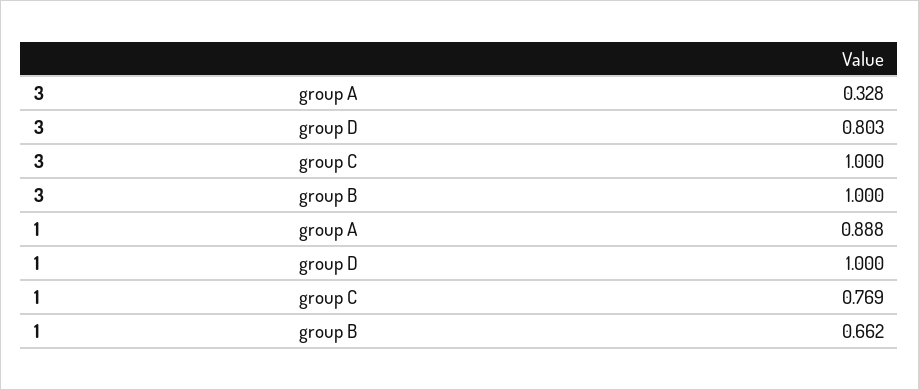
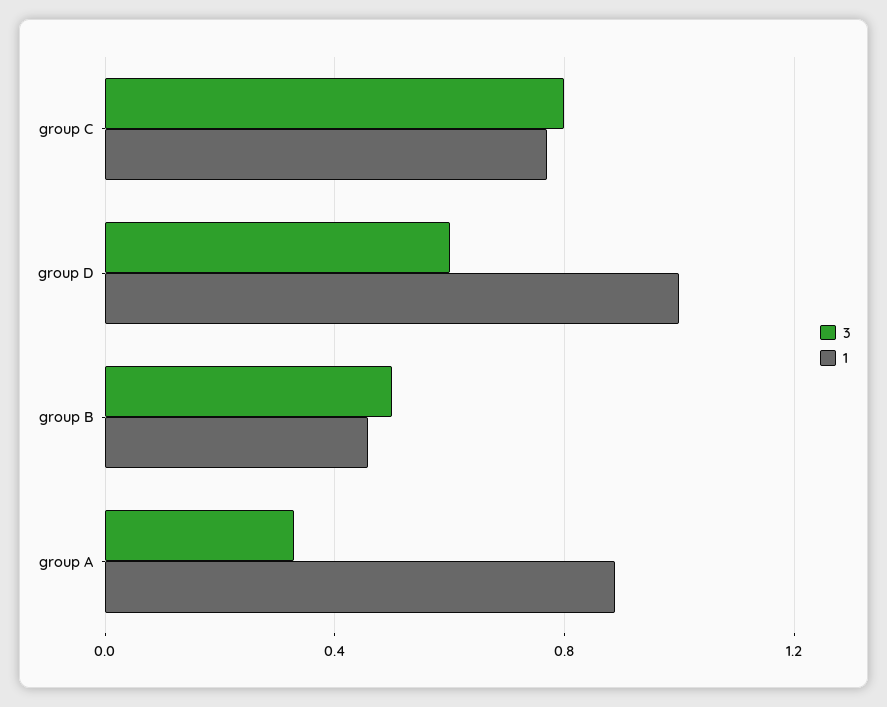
3, group D: 0.803 -> 0.6
3, group C: 1 -> 0.8
3, group B: 1 -> 0.5
1, group B: 0.662 -> 0.45

